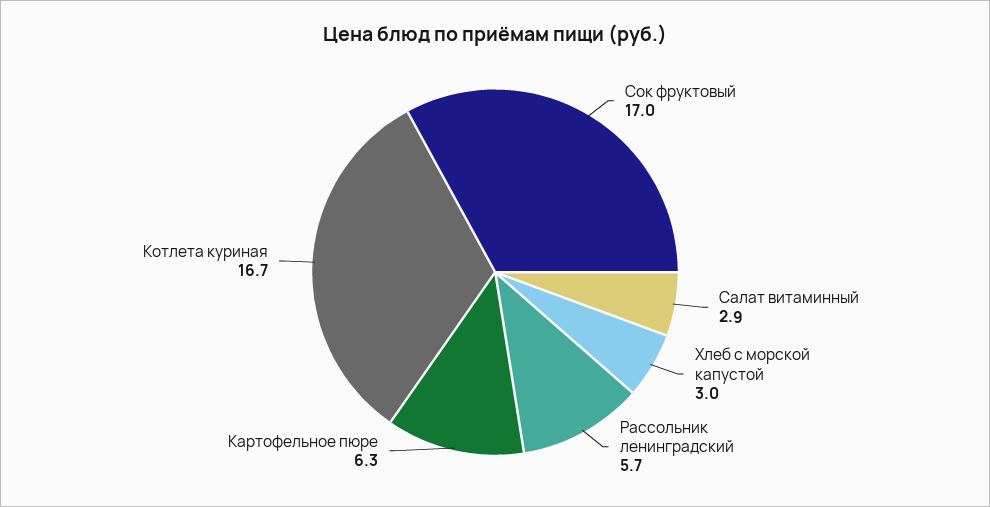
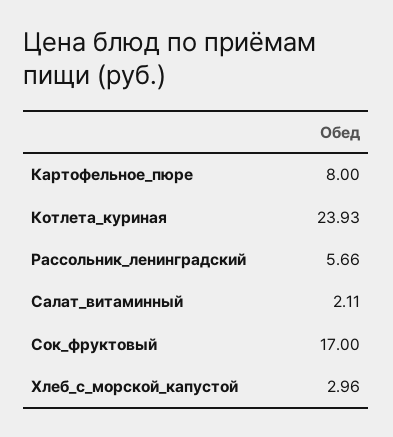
Салат витаминный: 2.9 -> 2.11
Картофельное пюре: 6.3 -> 8
Котлета куриная: 16.7 -> 23.93

